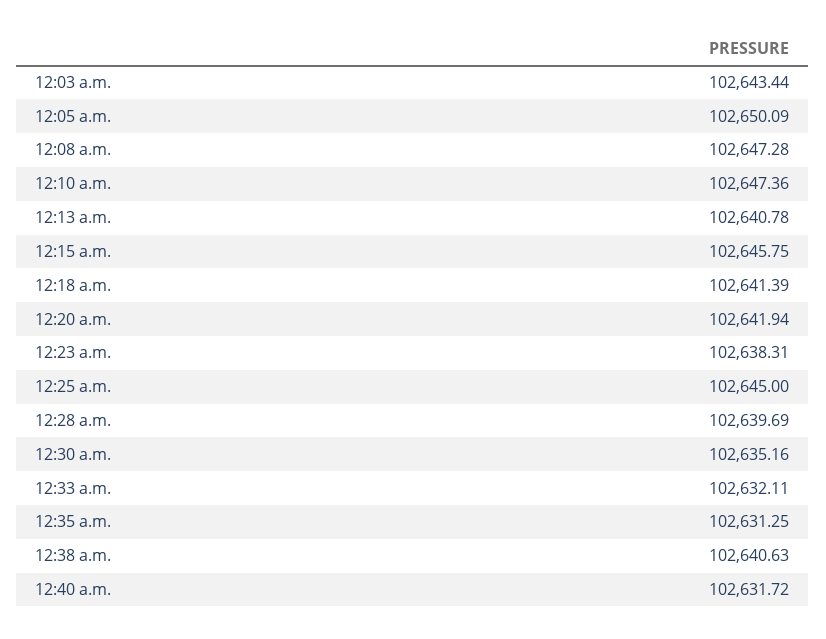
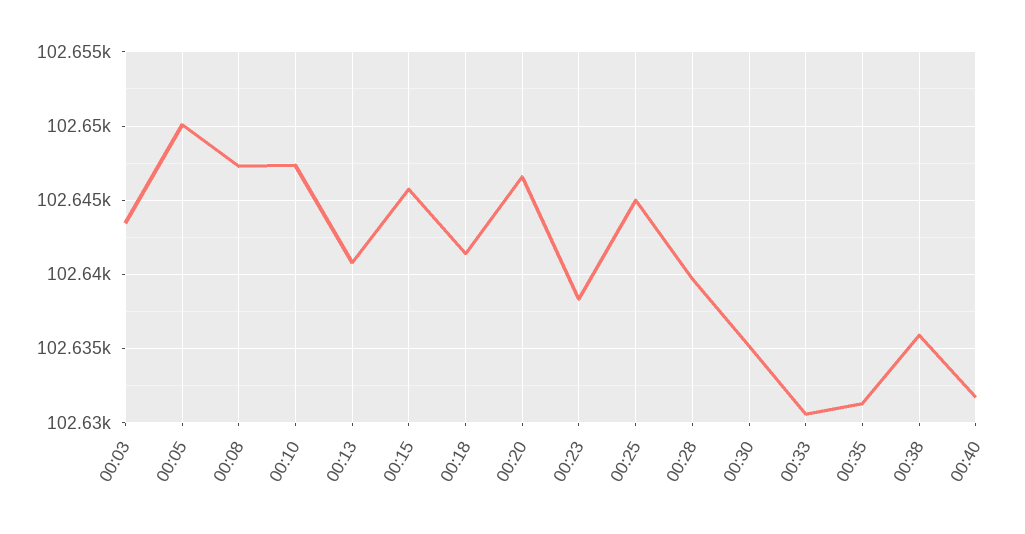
12:20 a.m.: 102641.94 -> 102646.5
12:33 a.m.: 102632.11 -> 102630.5
12:38 a.m.: 102640.63 -> 102636

